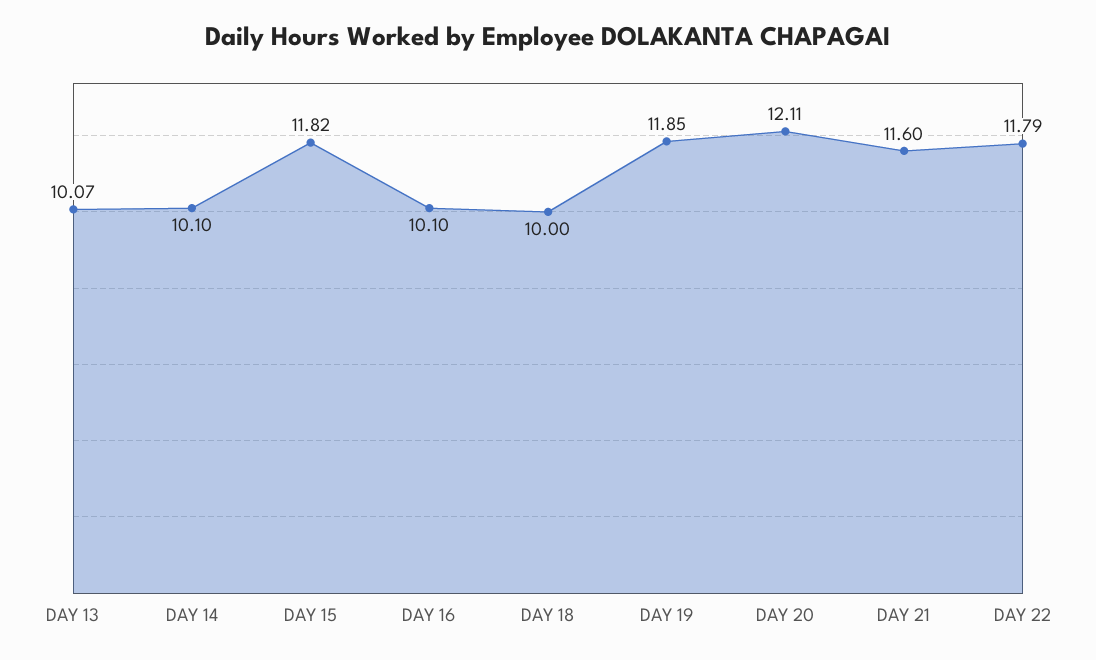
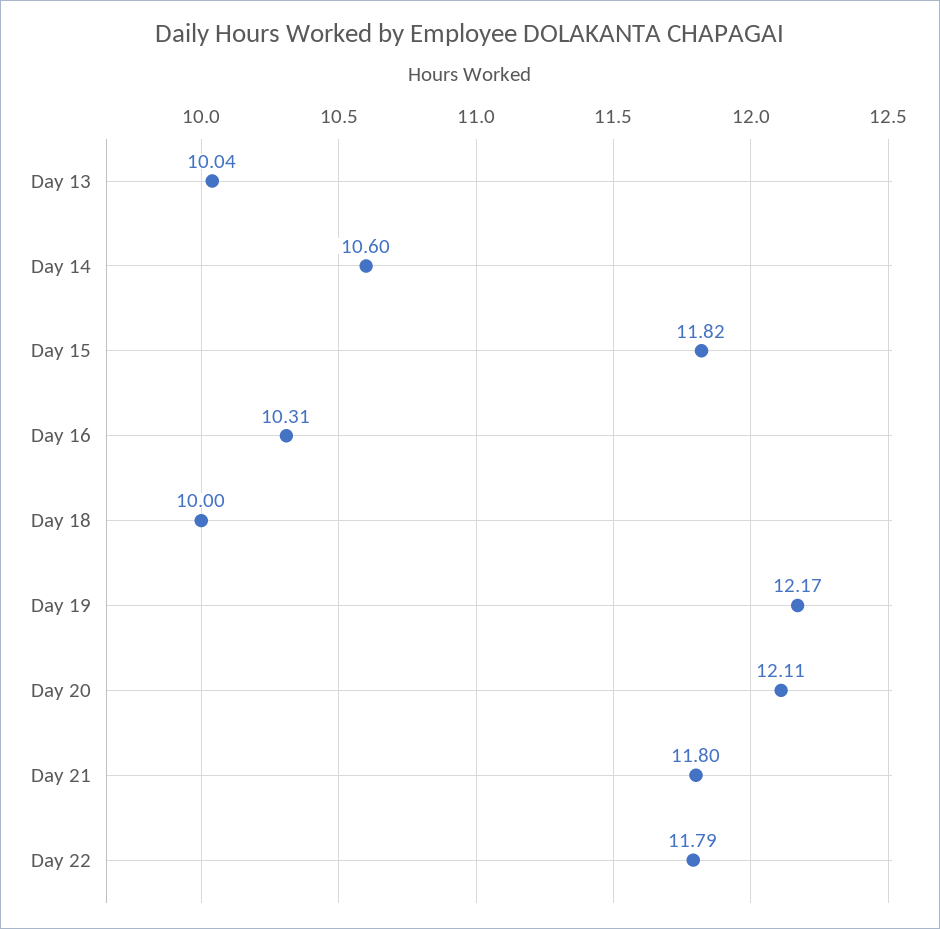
DAY 13: 10.07 -> 10.04
DAY 14: 10.1 -> 10.6
DAY 16: 10.1 -> 10.31
DAY 19: 11.85 -> 12.17
DAY 21: 11.6 -> 11.8

